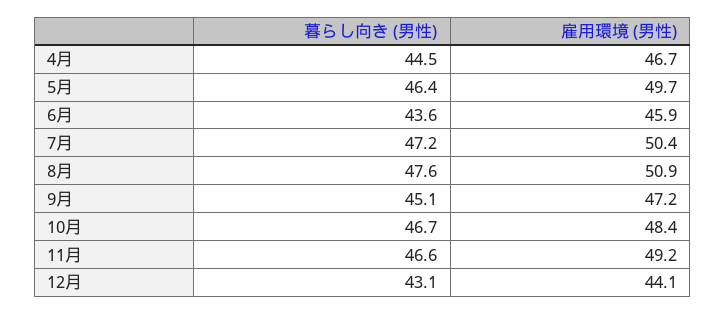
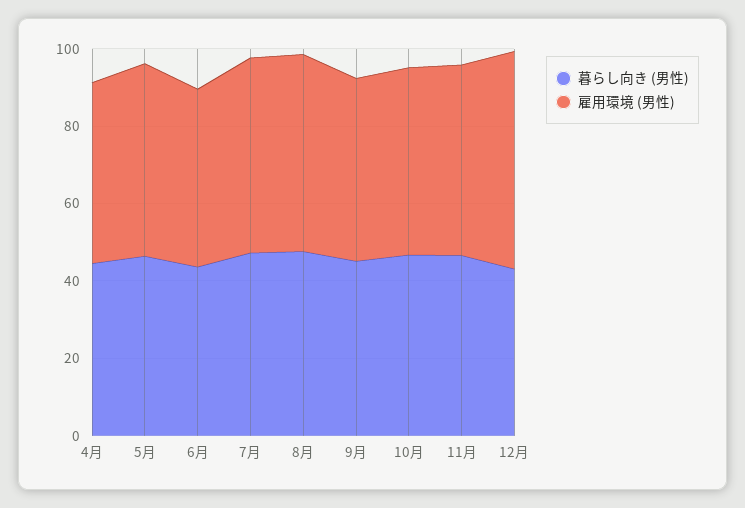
雇用環境 (男性), 12月: 44.1 -> 55

